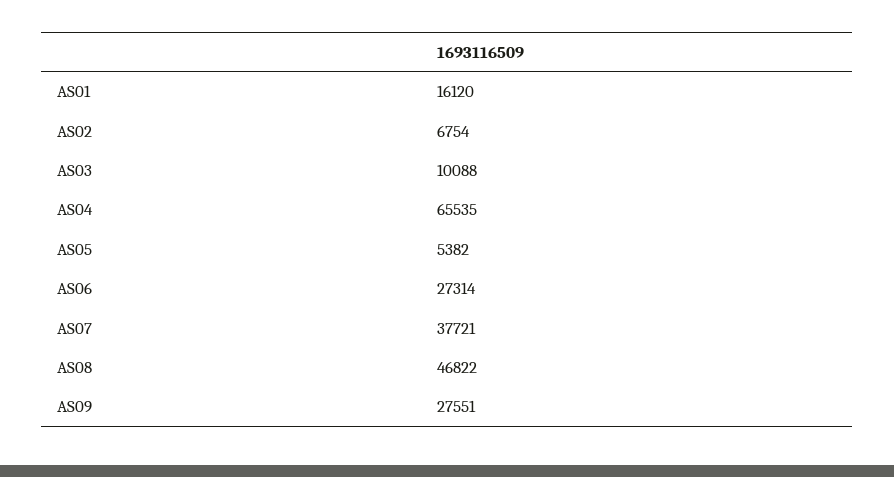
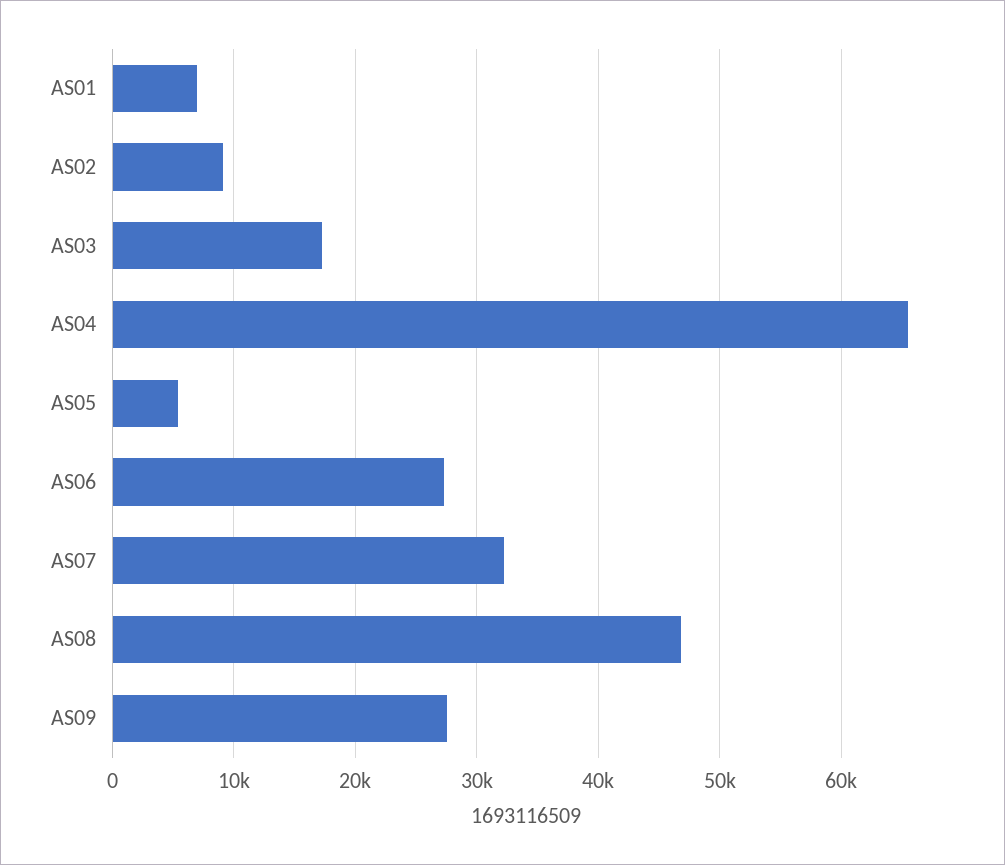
AS01: 16120 -> 7000
AS02: 6754 -> 9000
AS03: 10088 -> 17000
AS07: 37721 -> 32000

